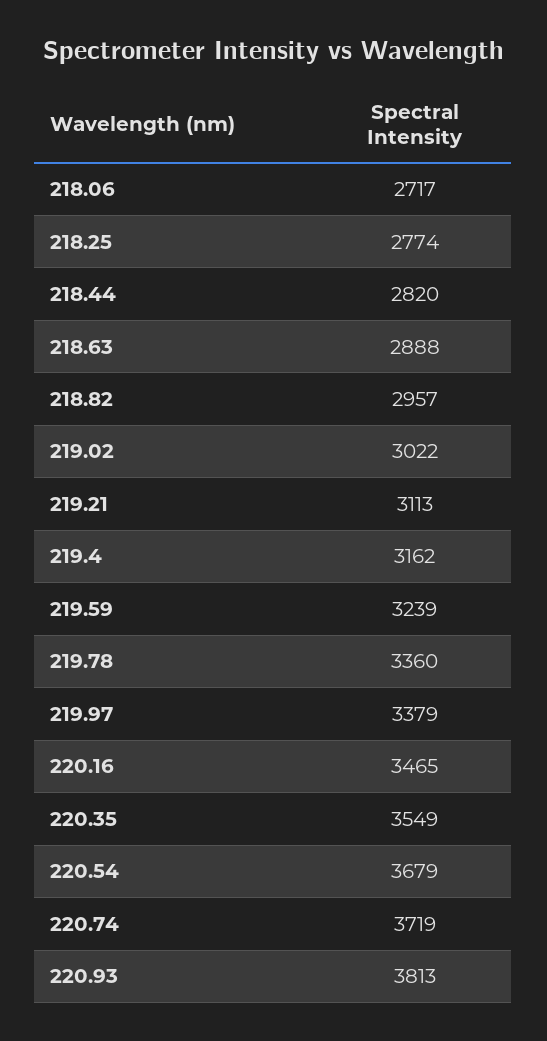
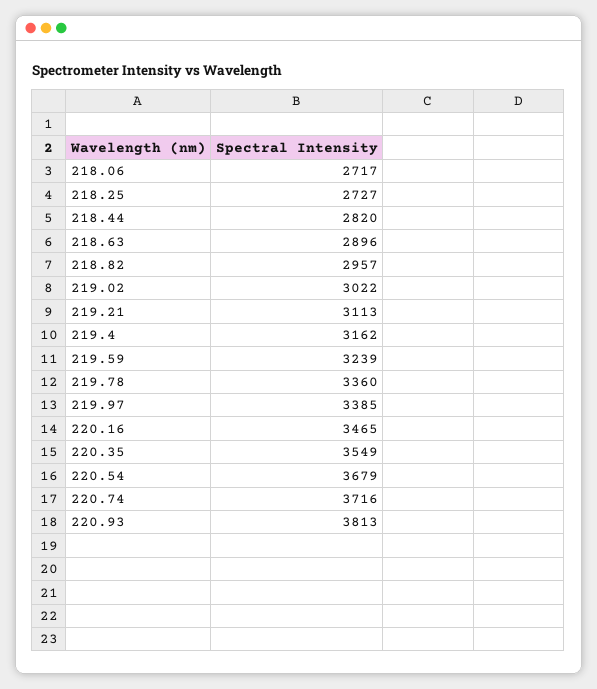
218.25: 2774 -> 2727
218.63: 2888 -> 2896
219.97: 3379 -> 3385
220.74: 3719 -> 3716

